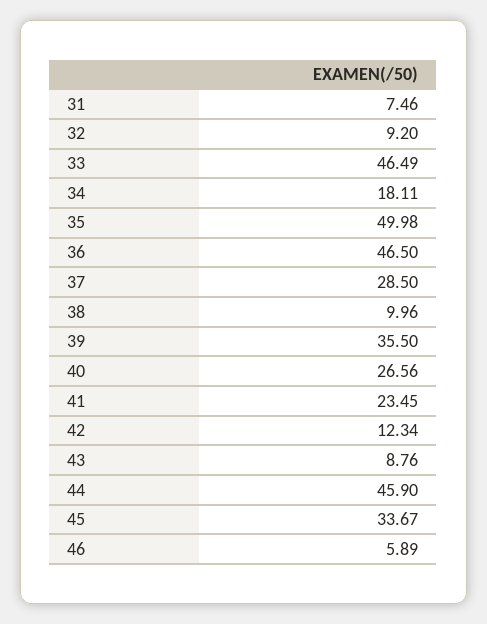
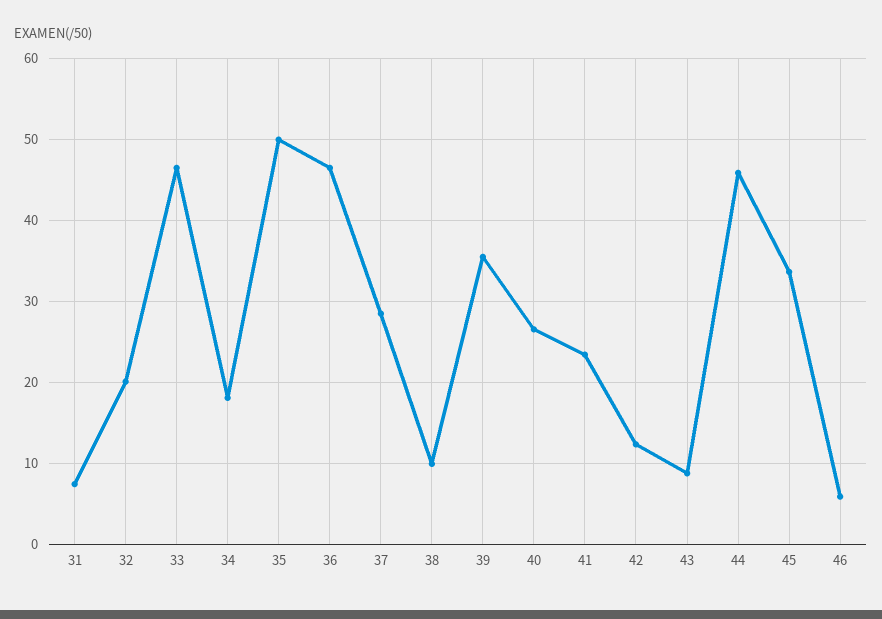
32: 9.2 -> 20

